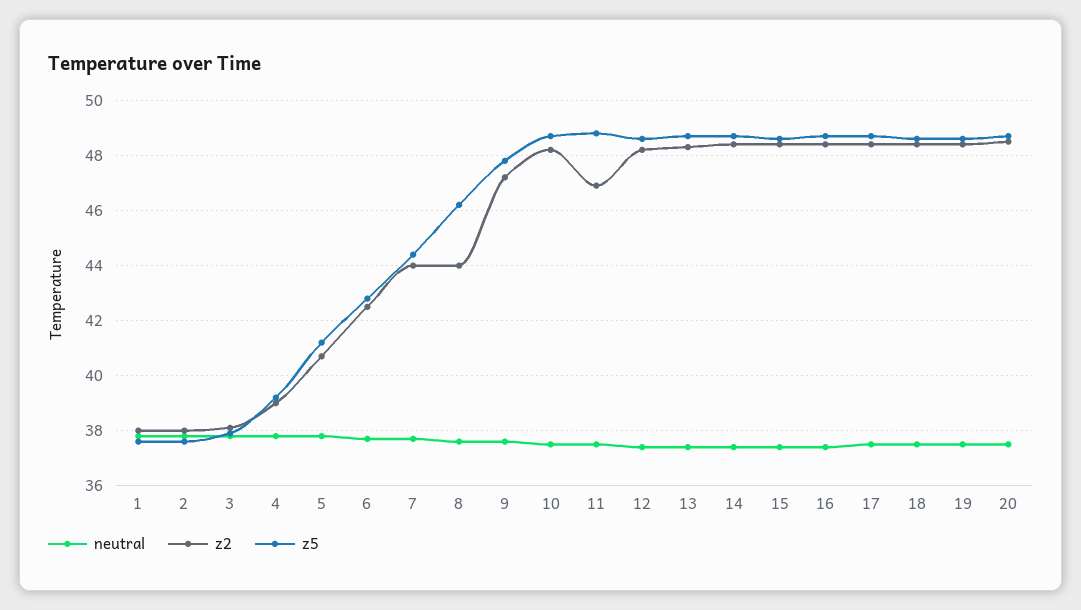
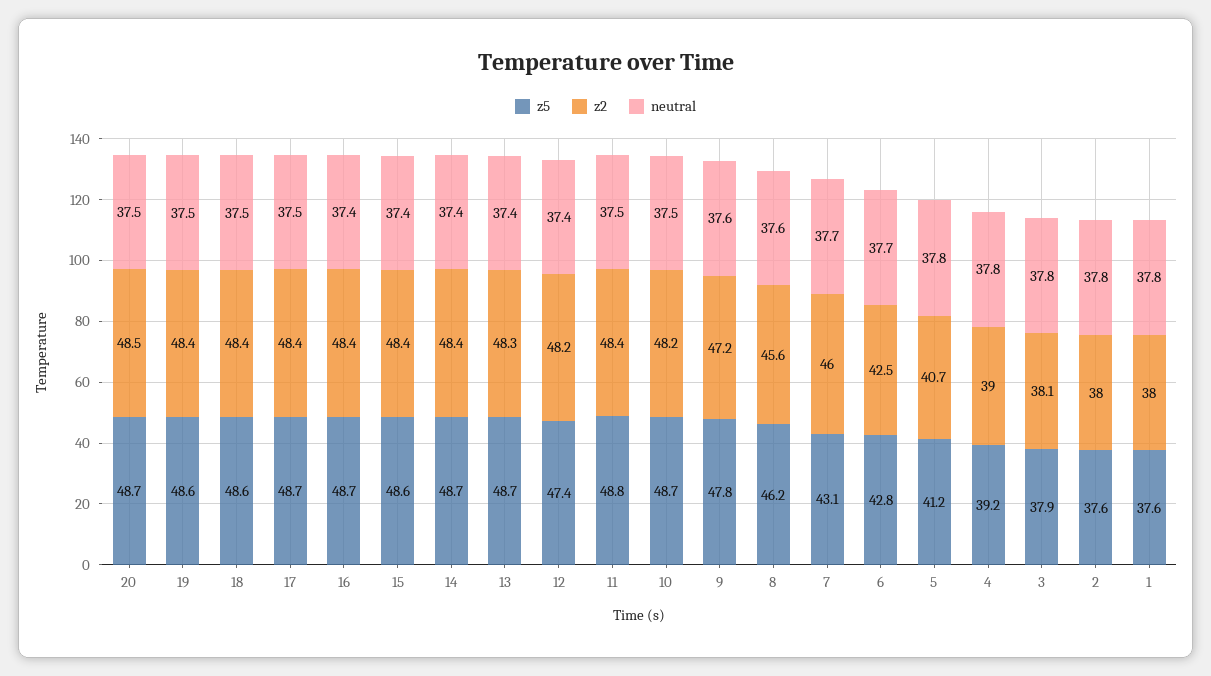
z2, 7: 44 -> 46
z5, 7: 44.5 -> 43.1
z2, 8: 44 -> 45.6
z2, 11: 47 -> 48.4
z5, 12: 48.5 -> 47.4

